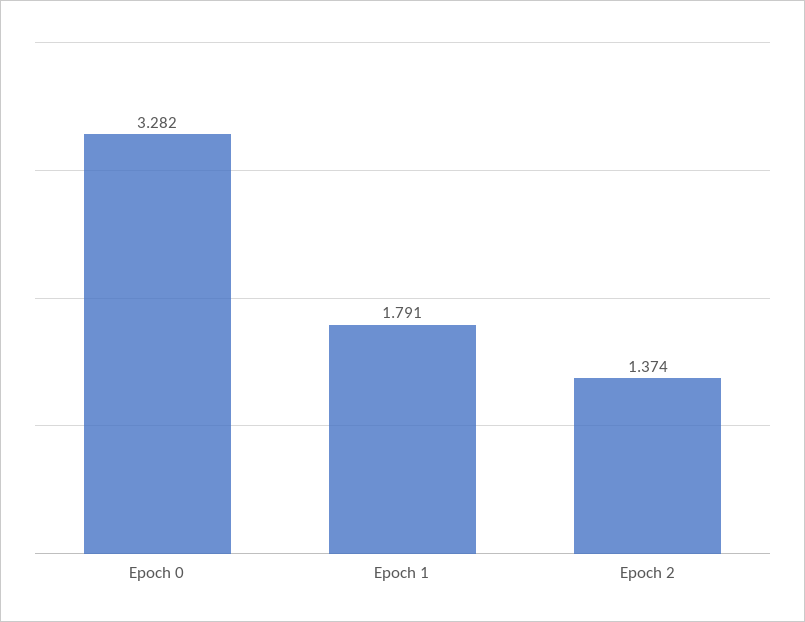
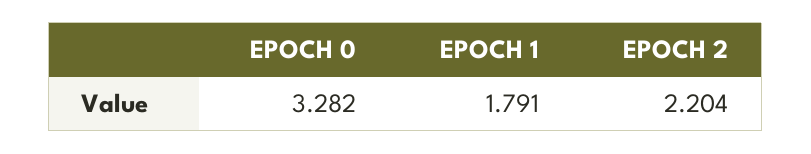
Epoch 2: 1.374 -> 2.204

